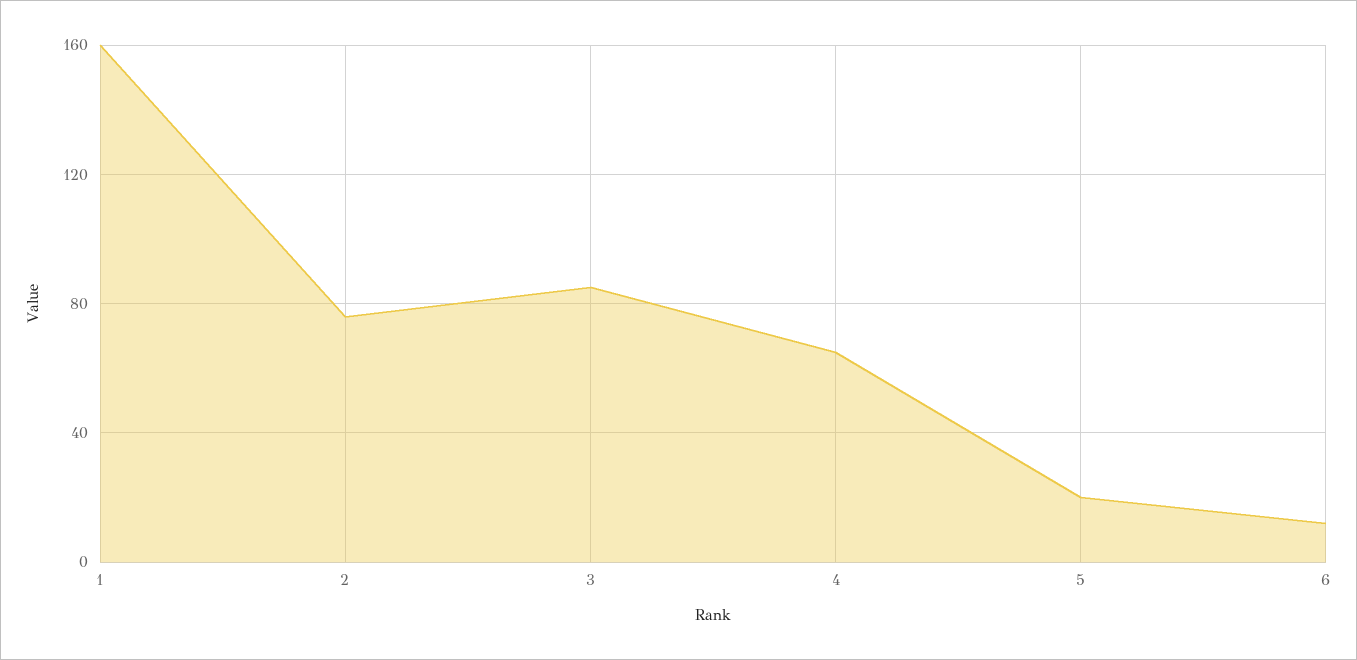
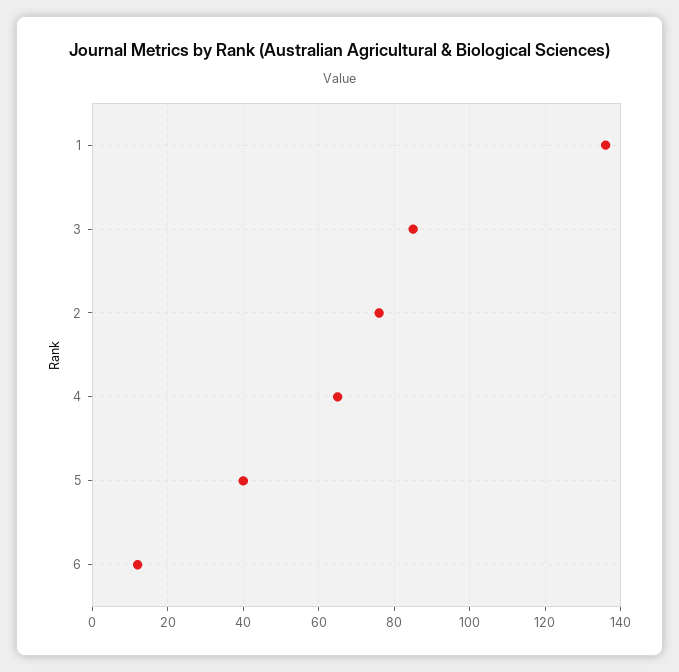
1: 160 -> 135
5: 20 -> 40

